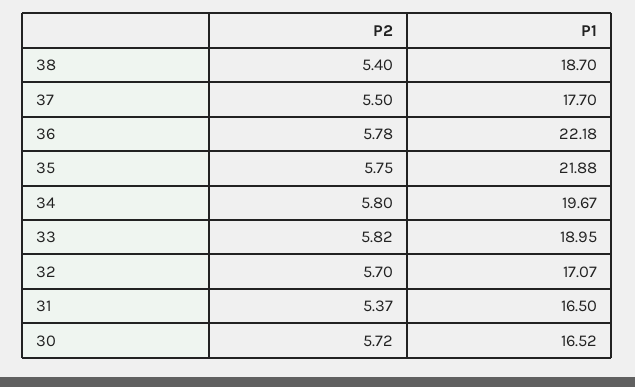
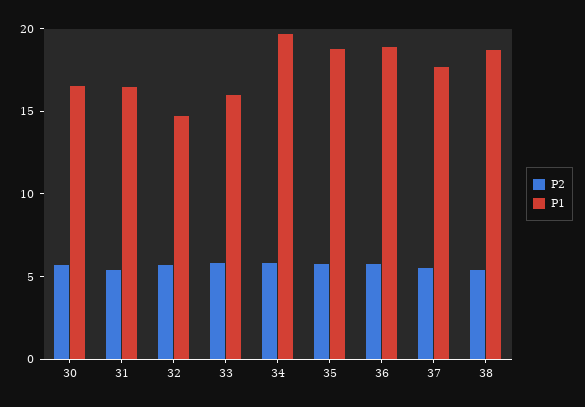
P1, 36: 22.18 -> 19
P1, 35: 21.88 -> 19
P1, 33: 18.95 -> 16
P1, 32: 17.07 -> 15

